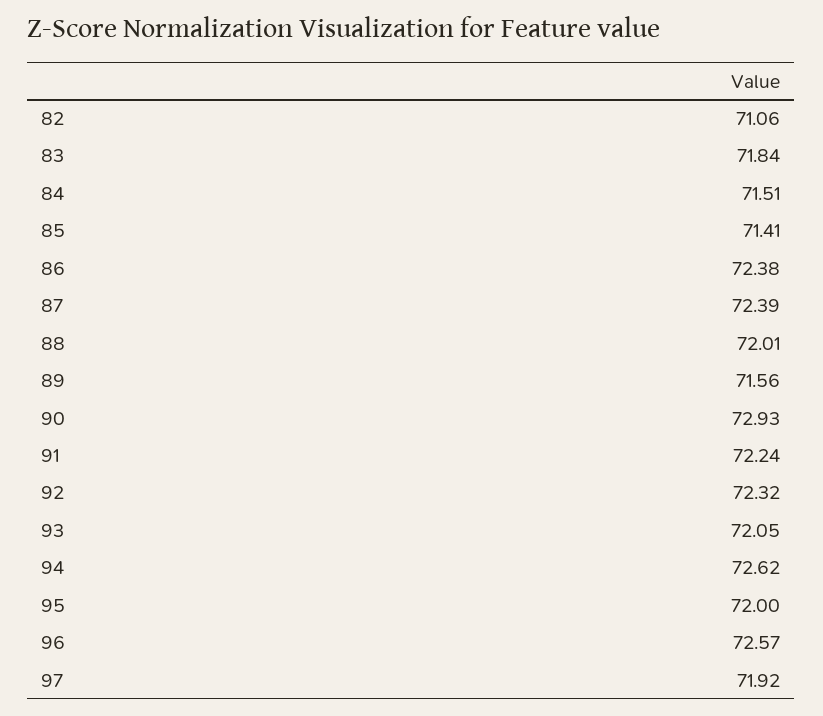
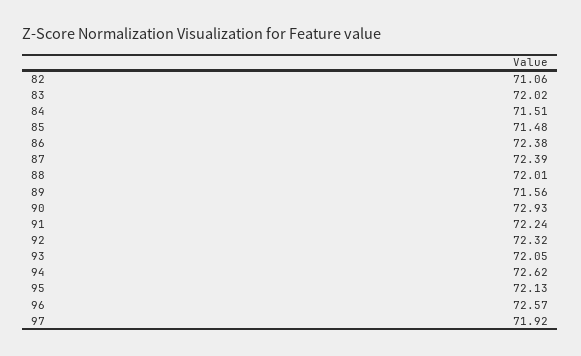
83: 71.84 -> 72.02
85: 71.41 -> 71.48
95: 72 -> 72.13

